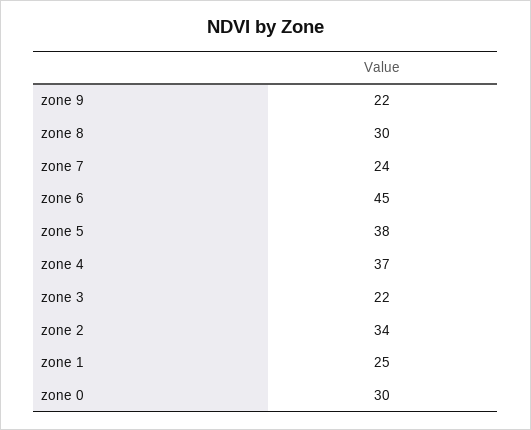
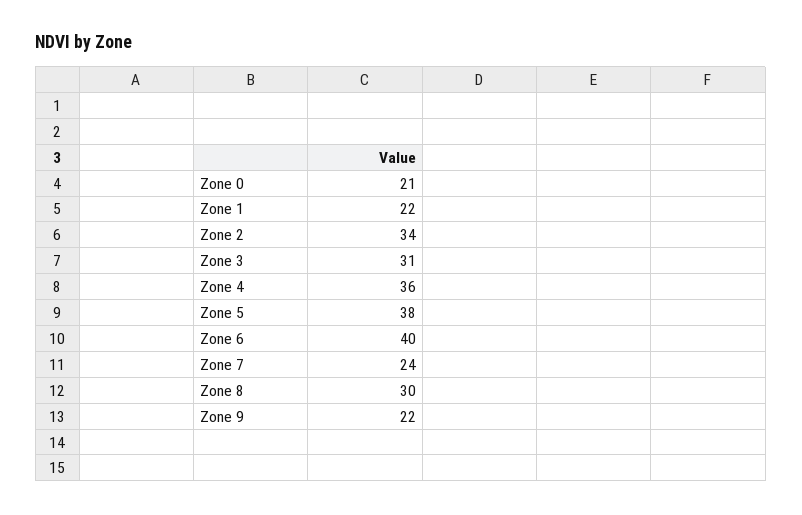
zone 6: 45 -> 40
zone 4: 37 -> 36
zone 3: 22 -> 31
zone 1: 25 -> 22
zone 0: 30 -> 21

